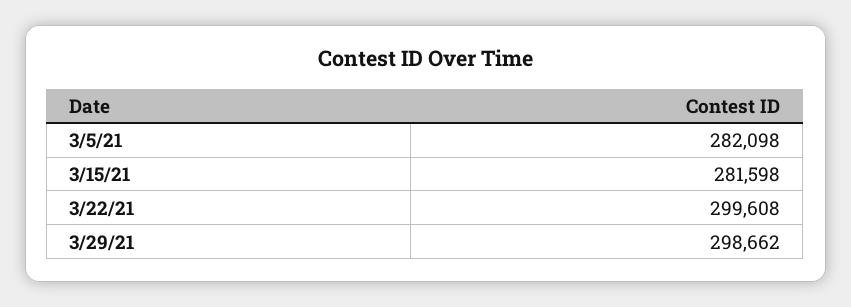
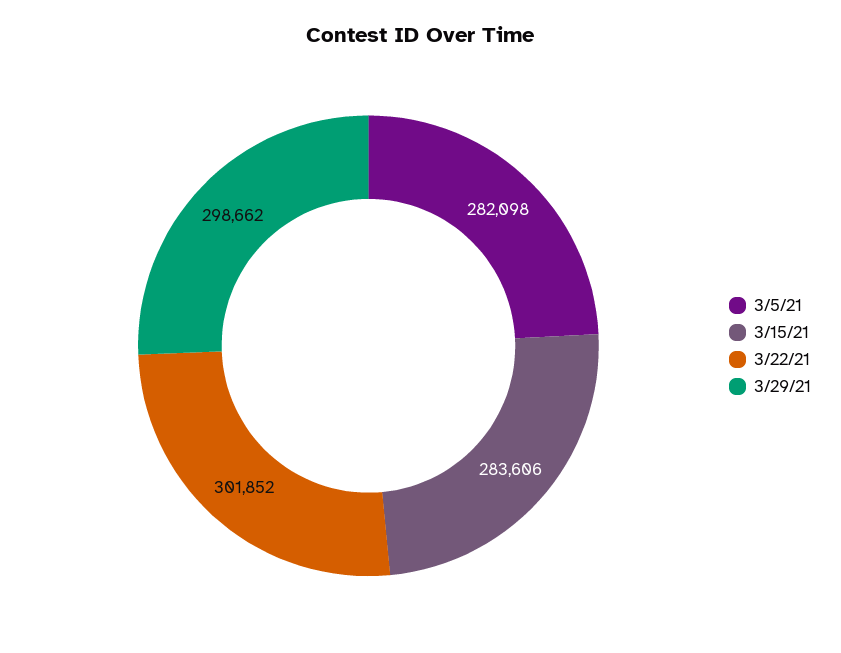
3/15/21: 281598 -> 283606
3/22/21: 299608 -> 301852

